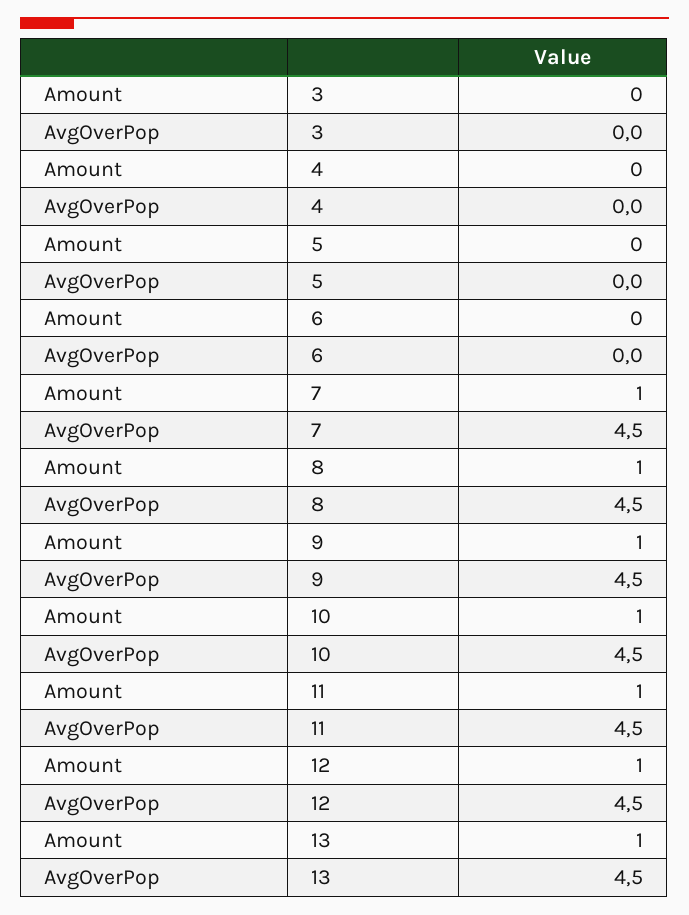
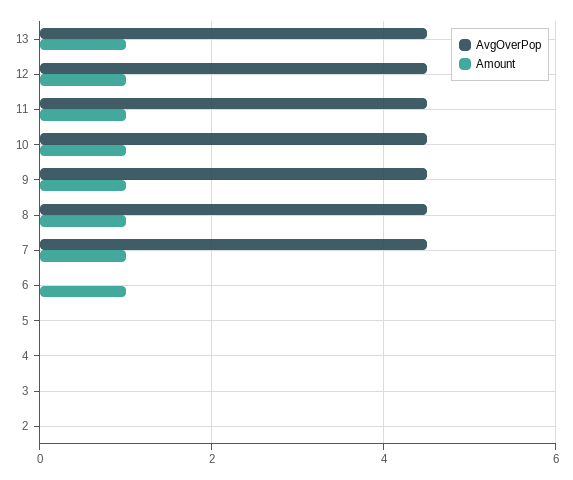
Amount, 6: 0 -> 1
AvgOverPop, 2: none -> 0
Amount, 2: none -> 0

